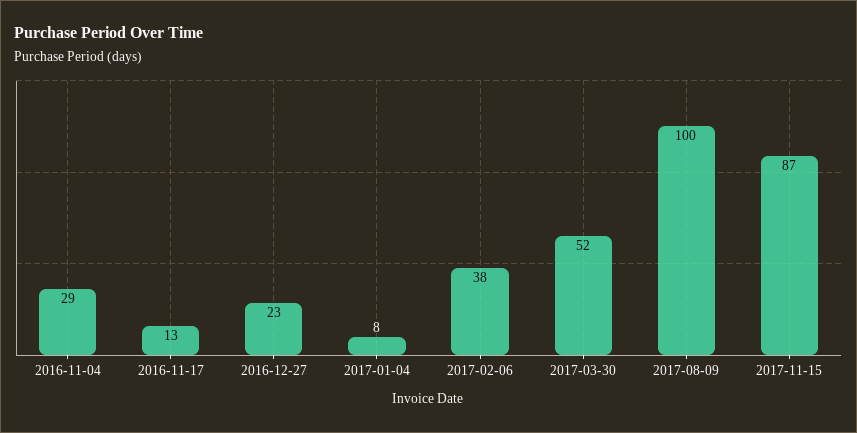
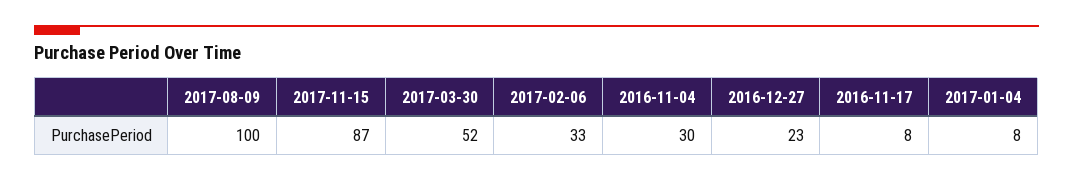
2016-11-04: 29 -> 30
2016-11-17: 13 -> 8
2017-02-06: 38 -> 33

